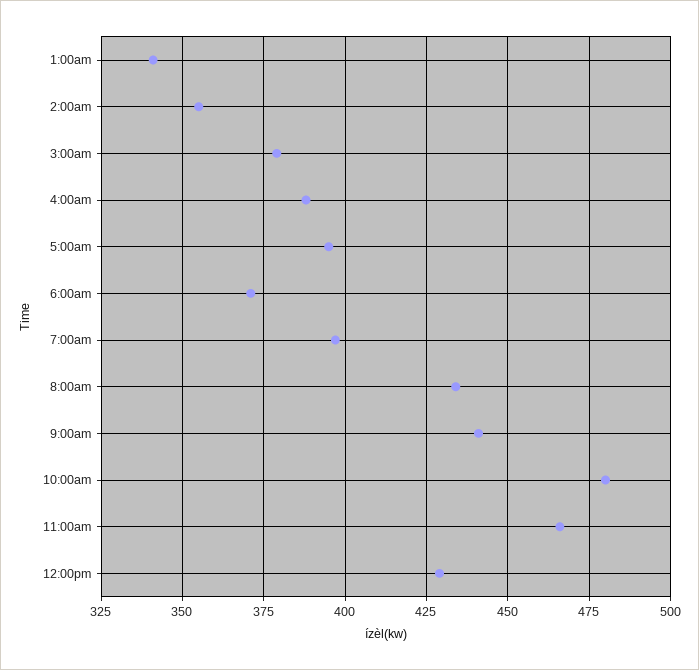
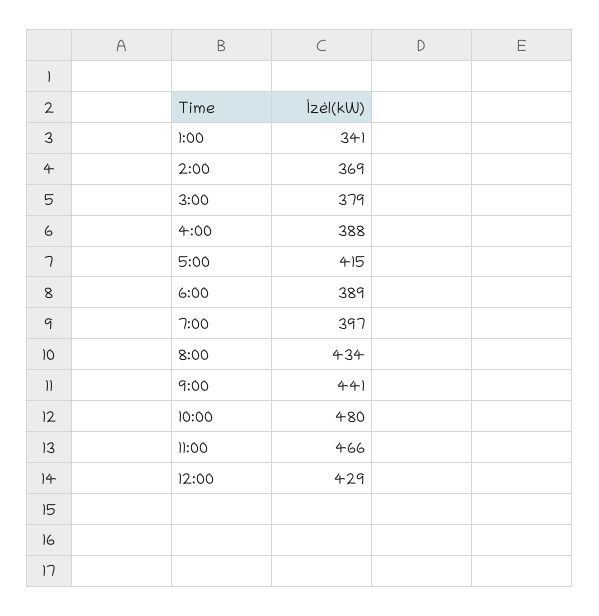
2:00am: 355 -> 369
5:00am: 395 -> 415
6:00am: 370 -> 389

